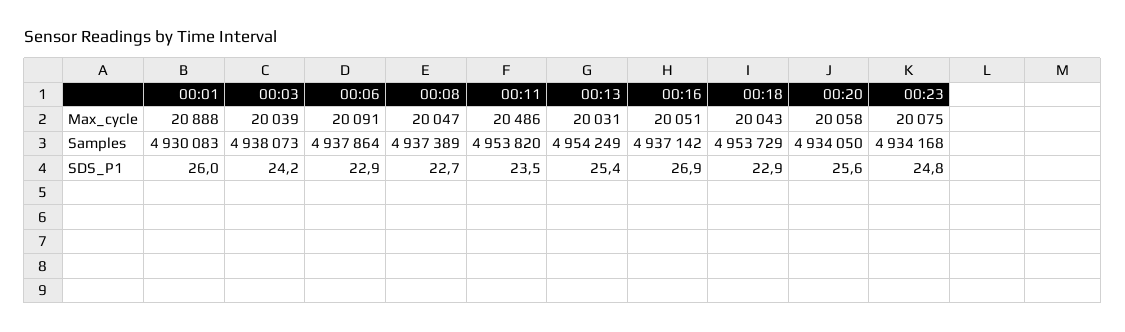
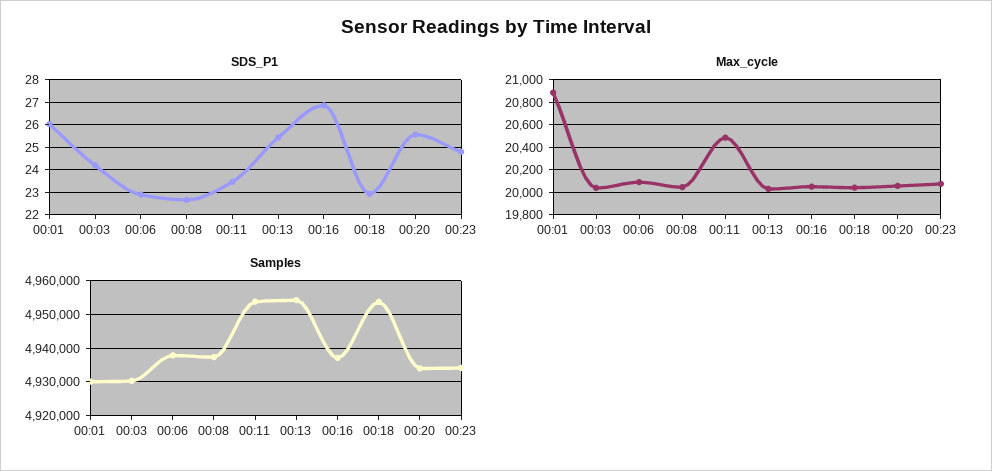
Samples, 00:03: 4938073 -> 4930000

